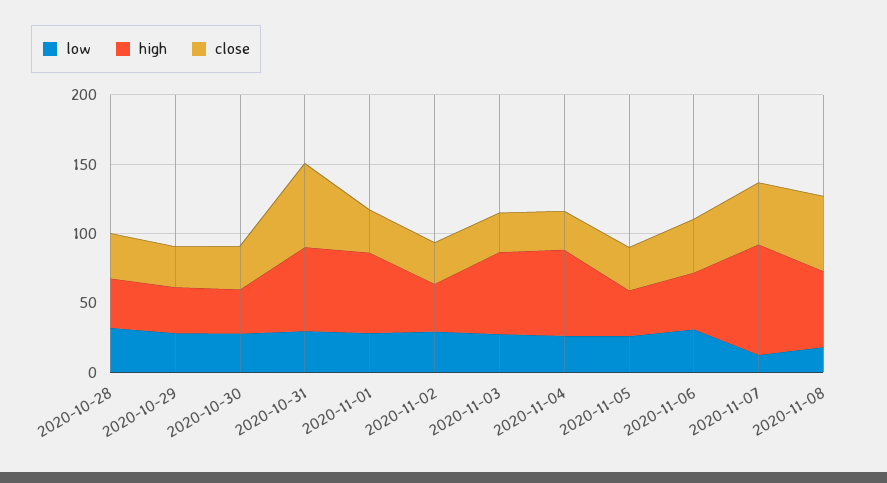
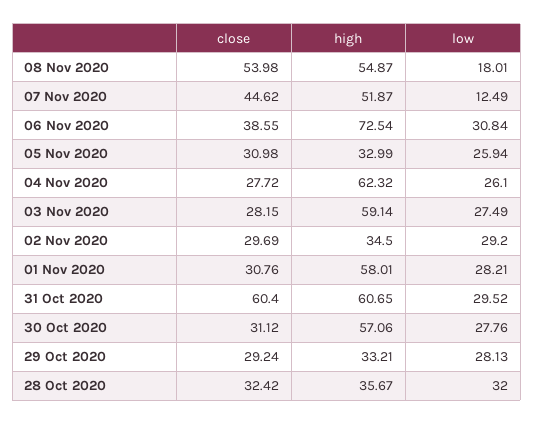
high, 2020-10-30: 30 -> 57.06
high, 2020-11-06: 40 -> 72.54
high, 2020-11-07: 80 -> 51.87

